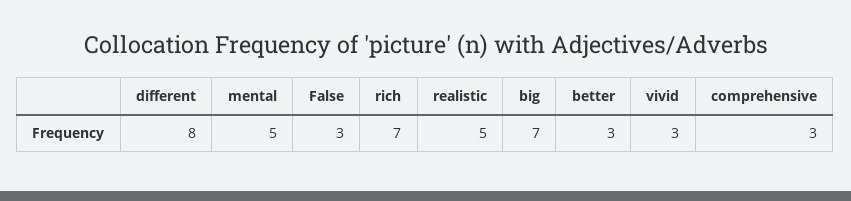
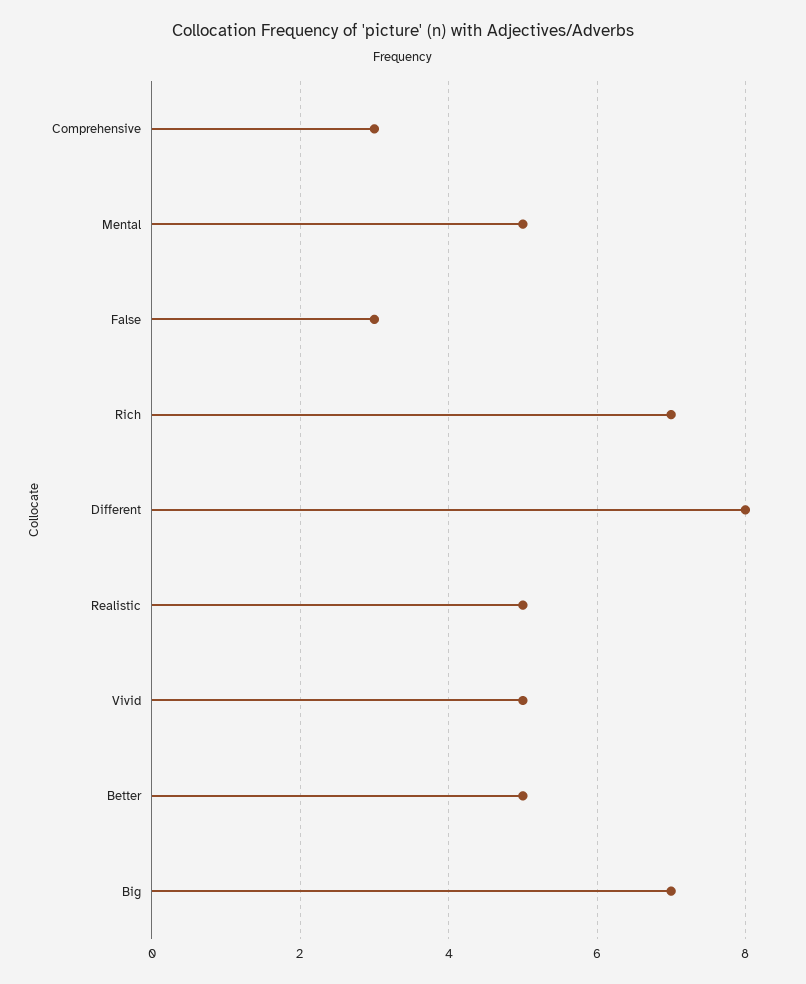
better: 3 -> 5
vivid: 3 -> 5

